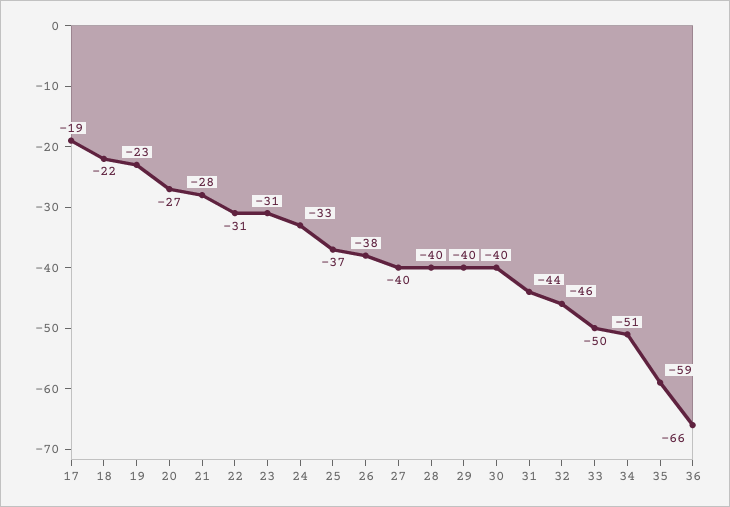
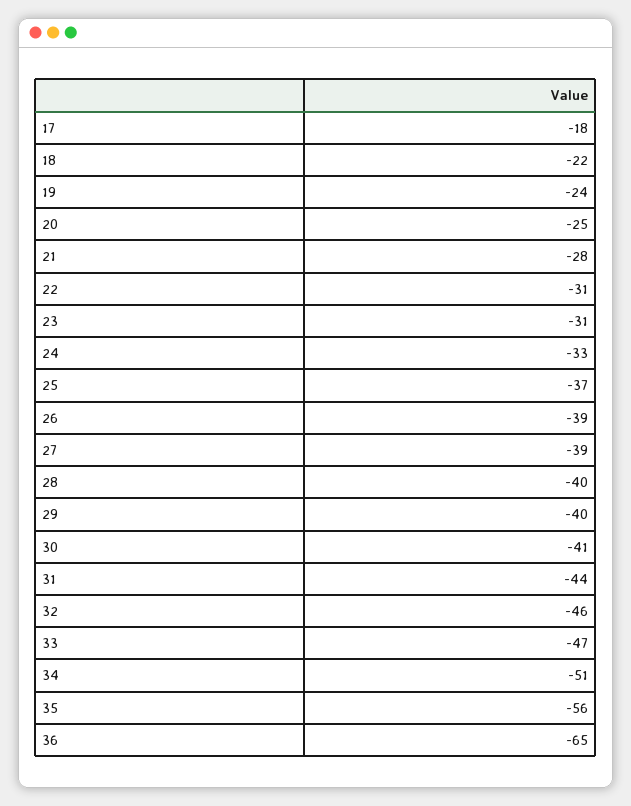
17: -19 -> -18
19: -23 -> -24
20: -27 -> -25
26: -38 -> -39
27: -40 -> -39
30: -40 -> -41
33: -50 -> -47
35: -59 -> -56
36: -66 -> -65

